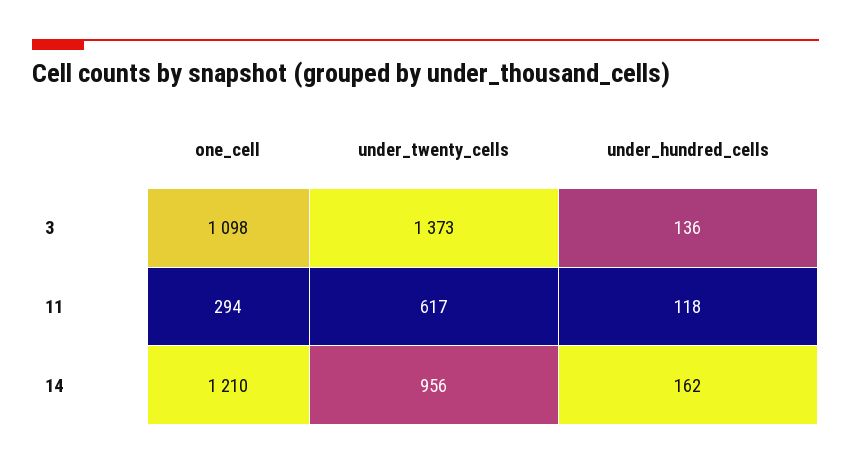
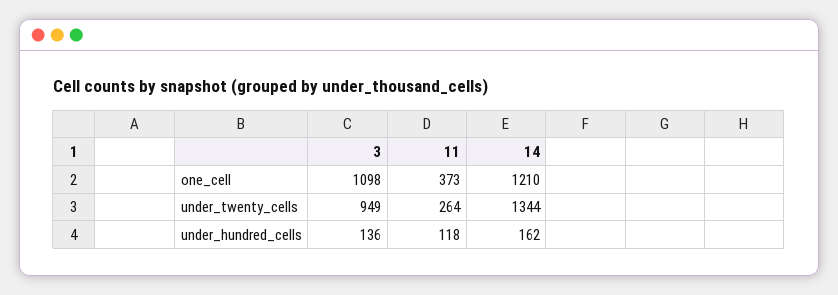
under_twenty_cells, 3: 1373 -> 949
one_cell, 11: 294 -> 373
under_twenty_cells, 11: 617 -> 264
under_twenty_cells, 14: 956 -> 1344

